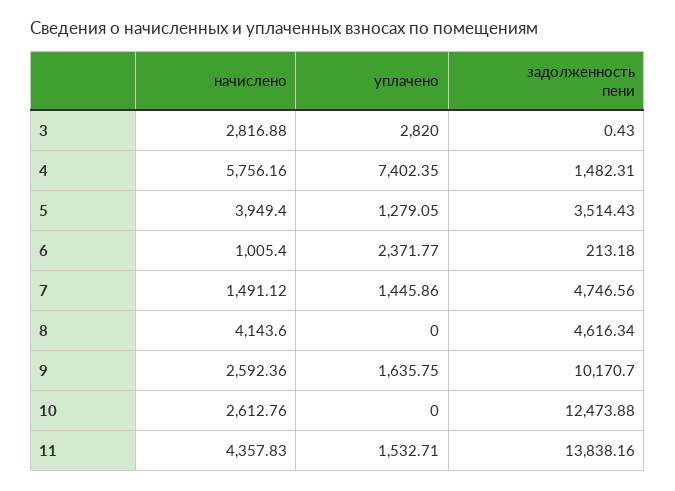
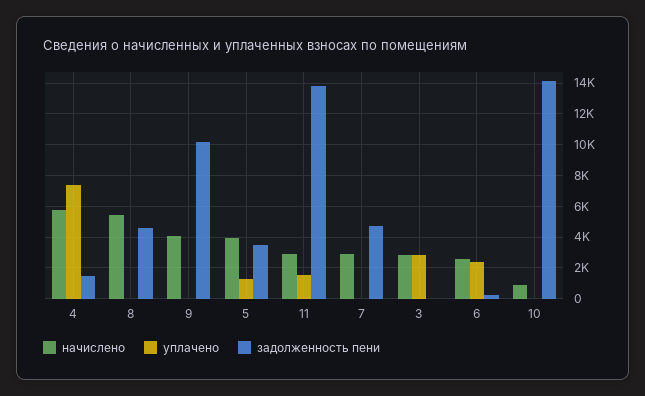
начислено, 6: 1005.4 -> 2500
начислено, 7: 1491.12 -> 3000
уплачено, 7: 1445.86 -> 0
начислено, 8: 4143.6 -> 5500
начислено, 9: 2592.36 -> 4000
уплачено, 9: 1635.75 -> 0
начислено, 10: 2612.76 -> 1000
задолженность пени, 10: 12473.88 -> 14000
начислено, 11: 4357.83 -> 3000

